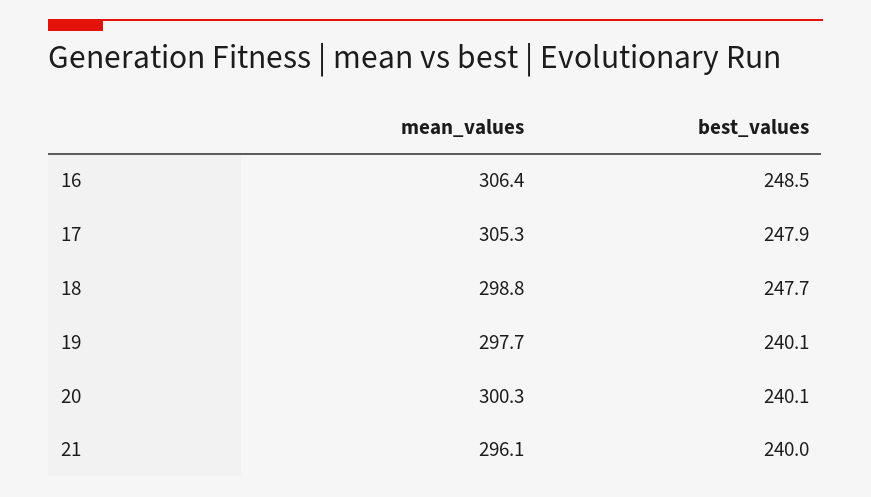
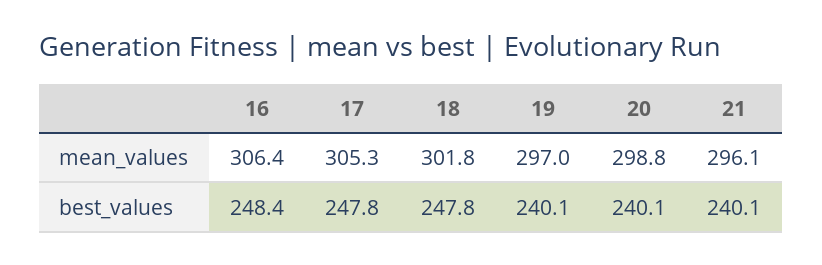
best_values, 16: 248.5 -> 248.4
best_values, 17: 247.9 -> 247.8
mean_values, 18: 298.8 -> 301.8
best_values, 18: 247.7 -> 247.8
mean_values, 19: 297.7 -> 297
mean_values, 20: 300.3 -> 298.8
best_values, 21: 240 -> 240.1

